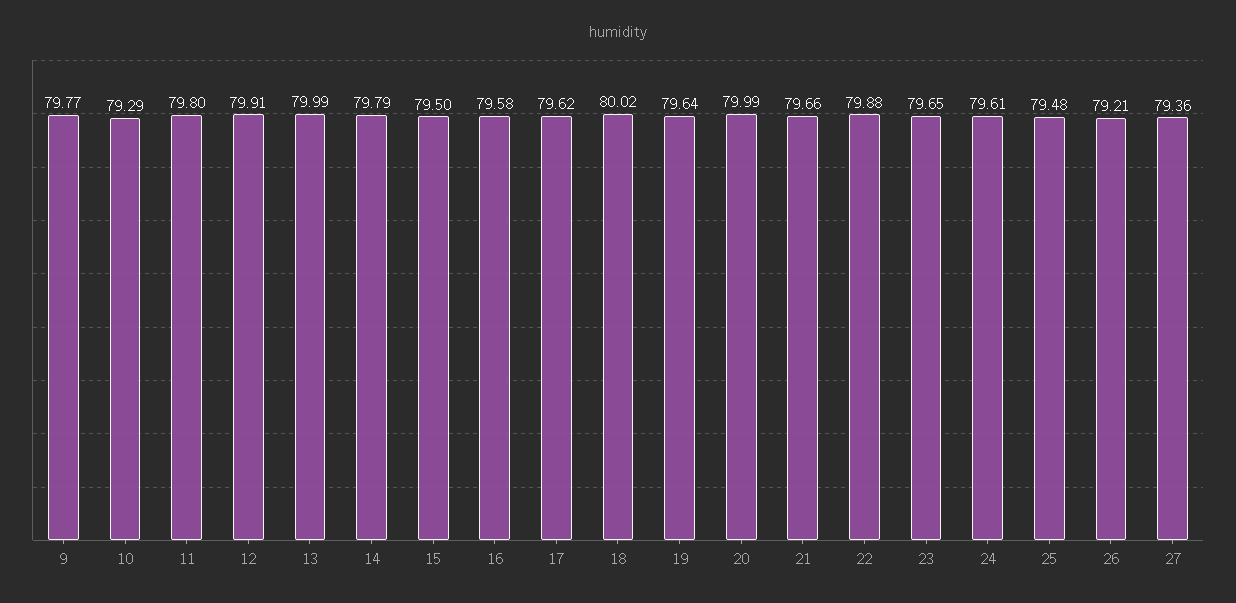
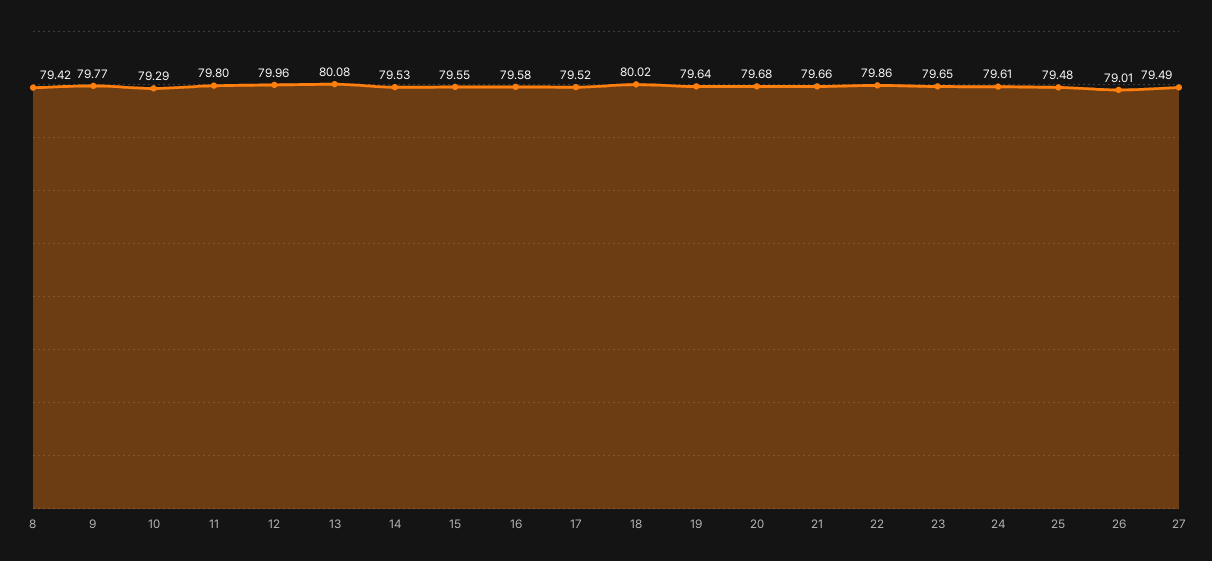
12: 79.91 -> 79.96
13: 79.99 -> 80.08
14: 79.79 -> 79.53
15: 79.5 -> 79.55
17: 79.62 -> 79.52
20: 79.99 -> 79.68
22: 79.88 -> 79.86
26: 79.21 -> 79.01
27: 79.36 -> 79.49
8: none -> 79.42

